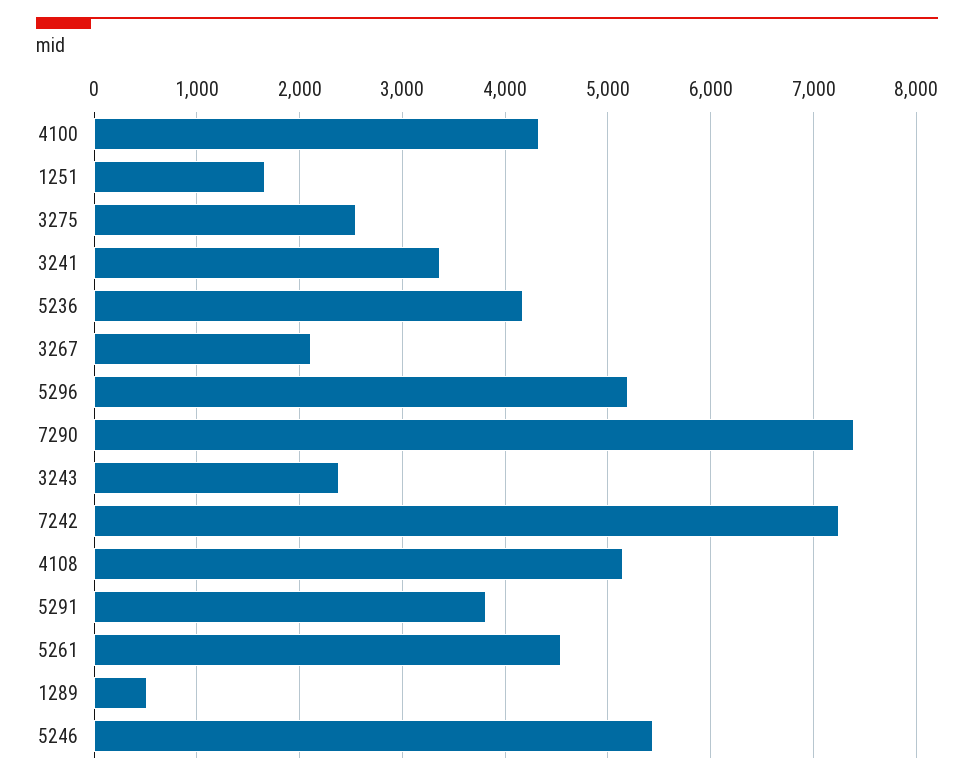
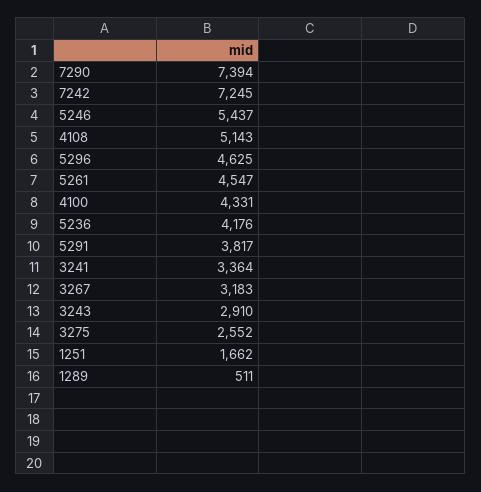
3267: 2100 -> 3183
5296: 5200 -> 4625
3243: 2400 -> 2910

